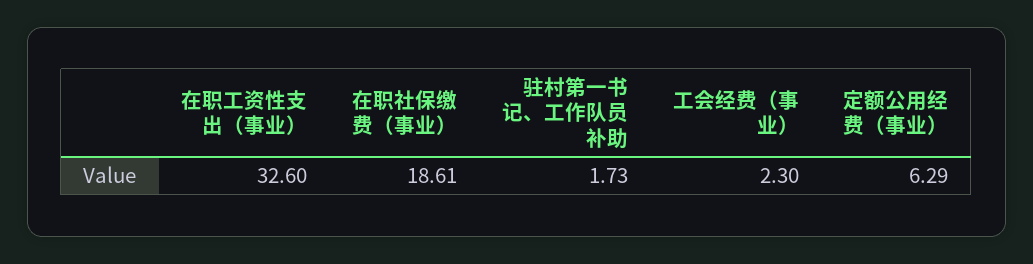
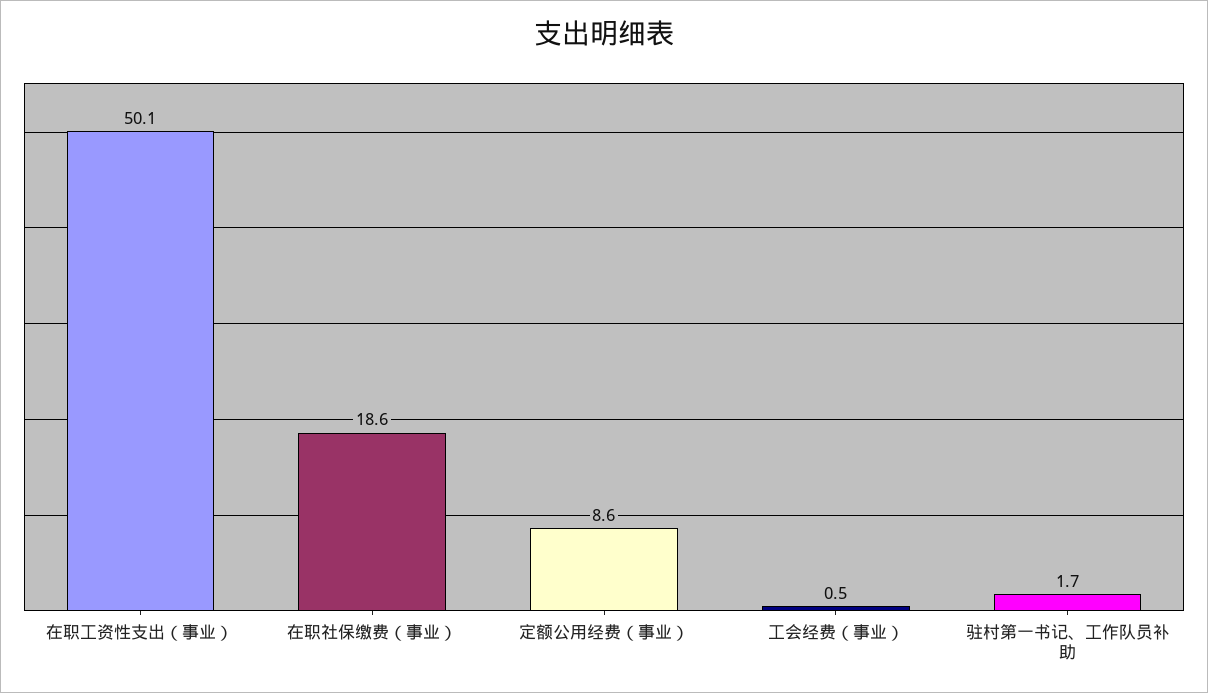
在职工资性支出（事业）: 32.6 -> 50.1
工会经费（事业）: 2.3 -> 0.5
定额公用经费（事业）: 6.29 -> 8.6

